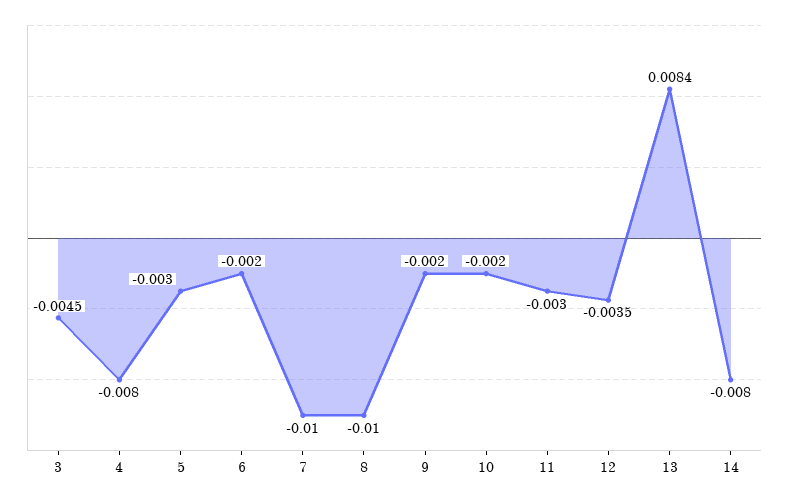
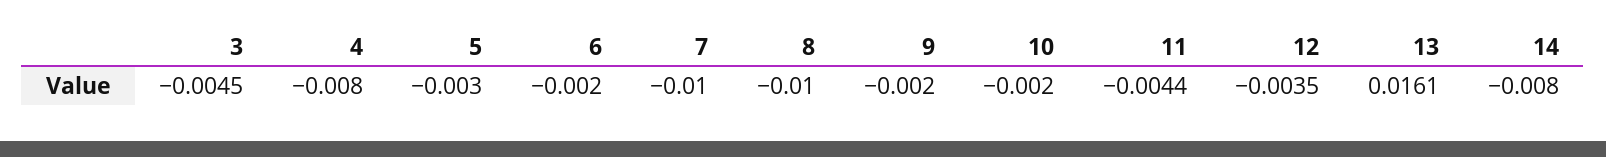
11: -0.003 -> -0.0044
13: 0.0084 -> 0.0161

